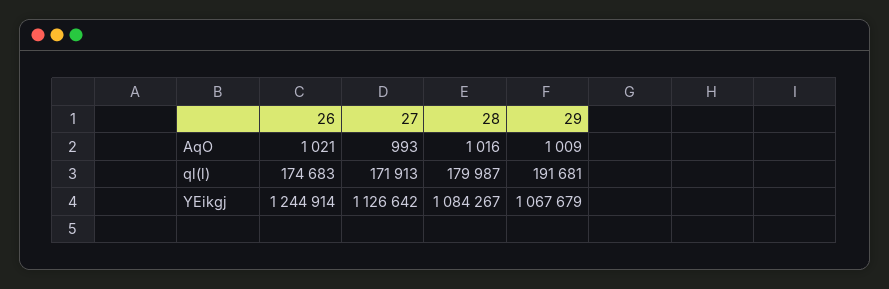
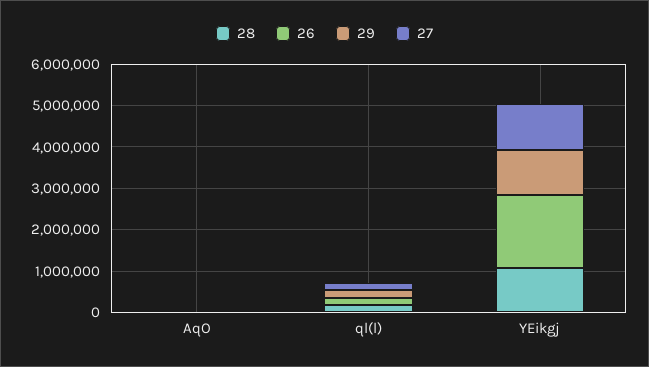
26, YEikgj: 1244914 -> 1800000

